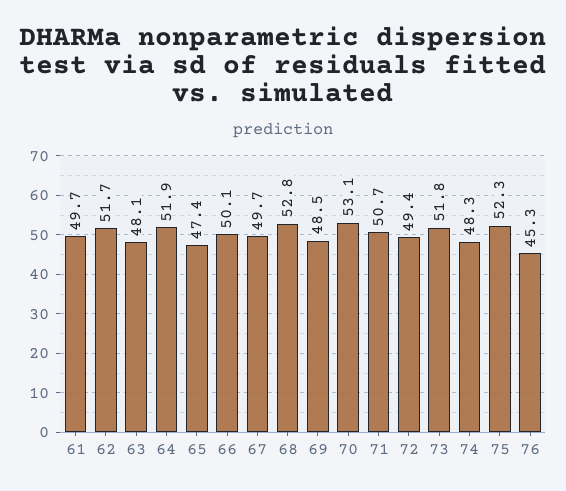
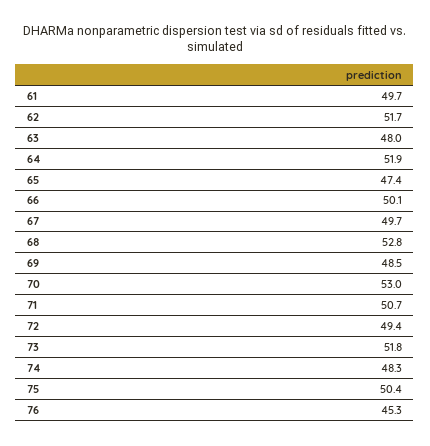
63: 48.1 -> 48
70: 53.1 -> 53
75: 52.3 -> 50.4

